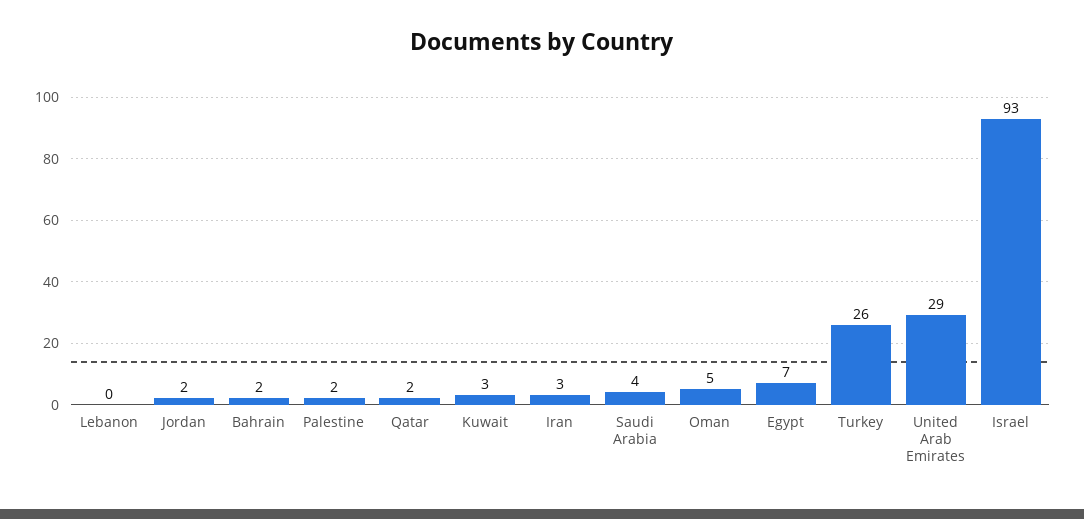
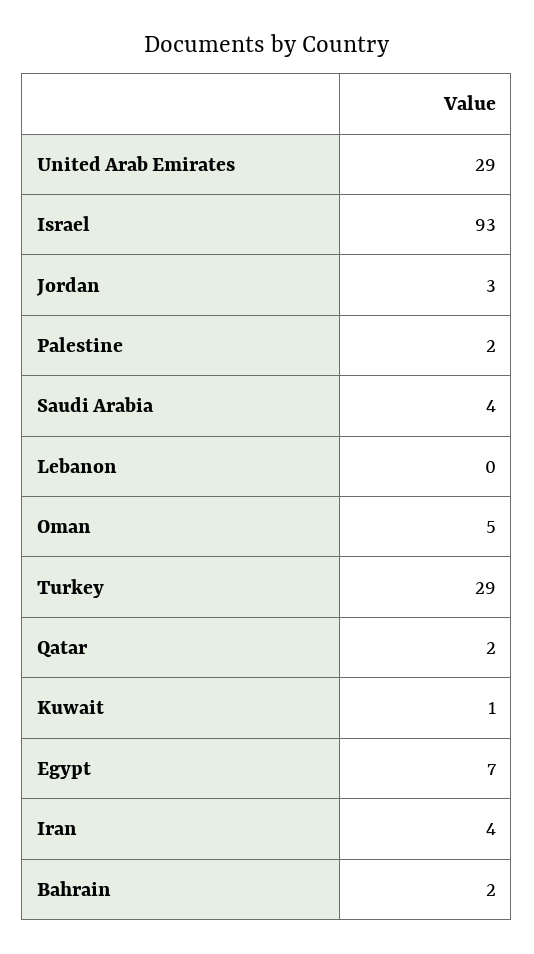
Jordan: 2 -> 3
Kuwait: 3 -> 1
Iran: 3 -> 4
Turkey: 26 -> 29

